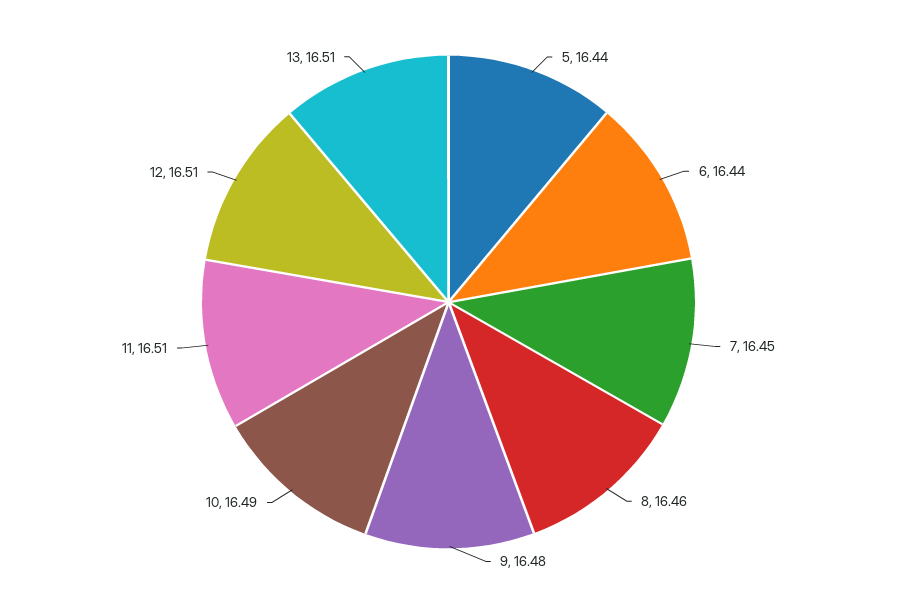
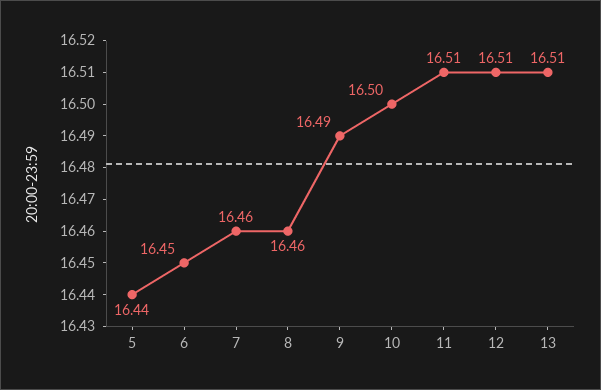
6: 16.44 -> 16.45
7: 16.45 -> 16.46
9: 16.48 -> 16.49
10: 16.49 -> 16.5

